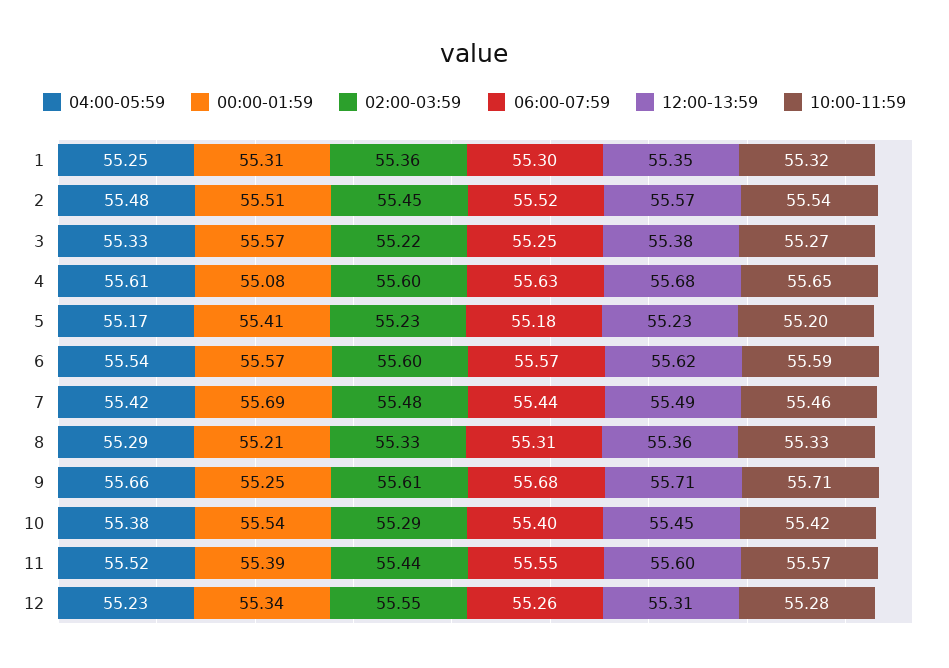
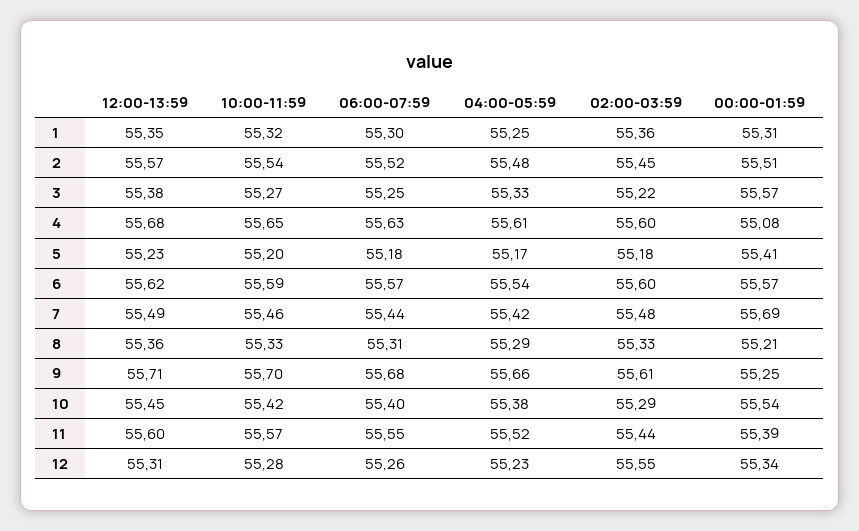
02:00-03:59, 5: 55.23 -> 55.18
10:00-11:59, 9: 55.71 -> 55.7

